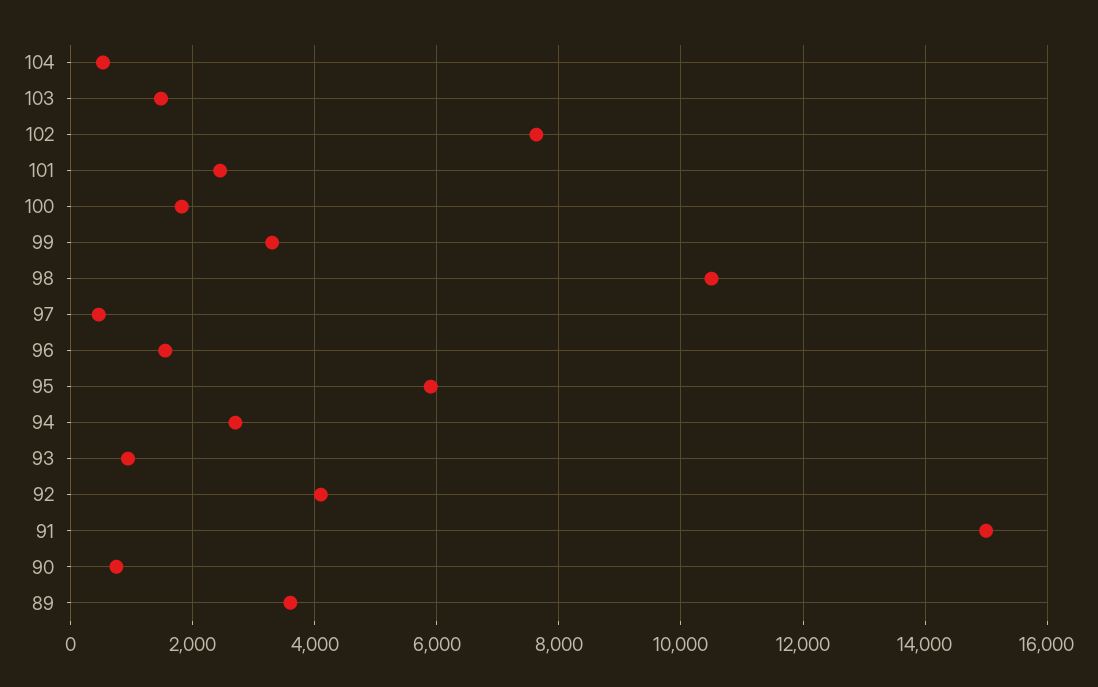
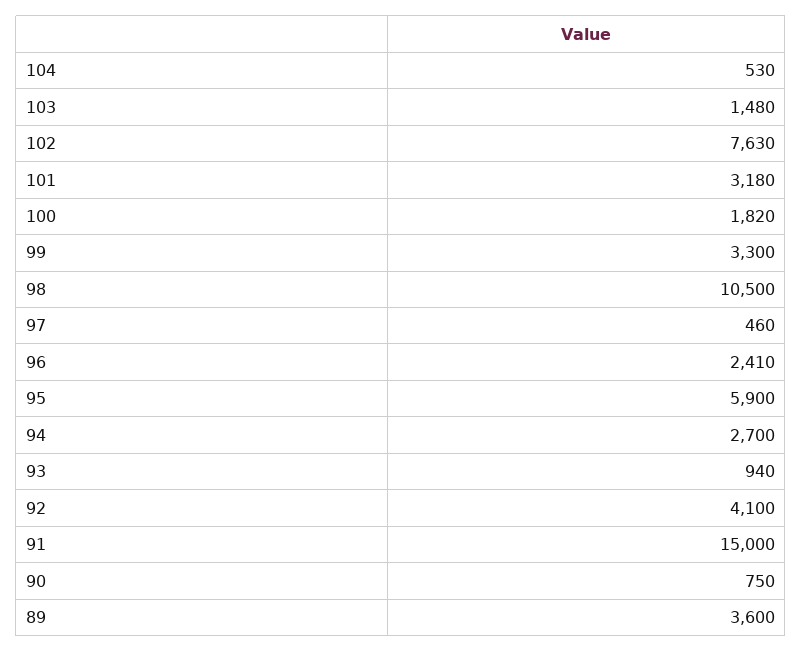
101: 2400 -> 3180
96: 1600 -> 2410

